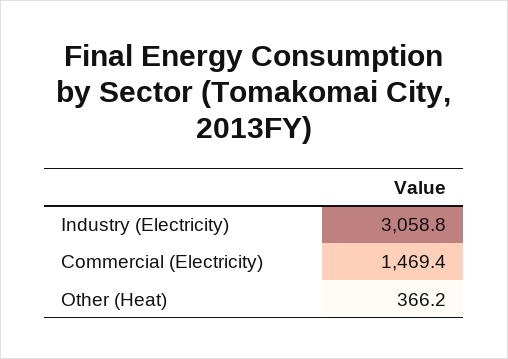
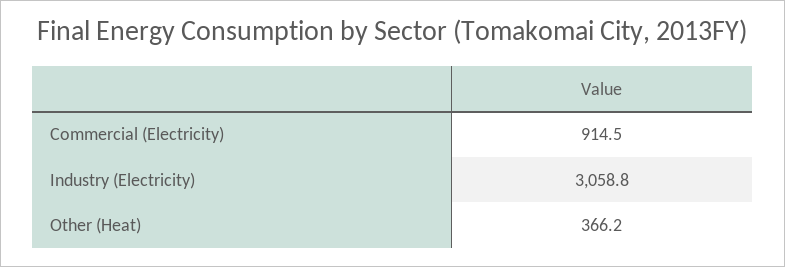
Commercial (Electricity): 1469.4 -> 914.5

